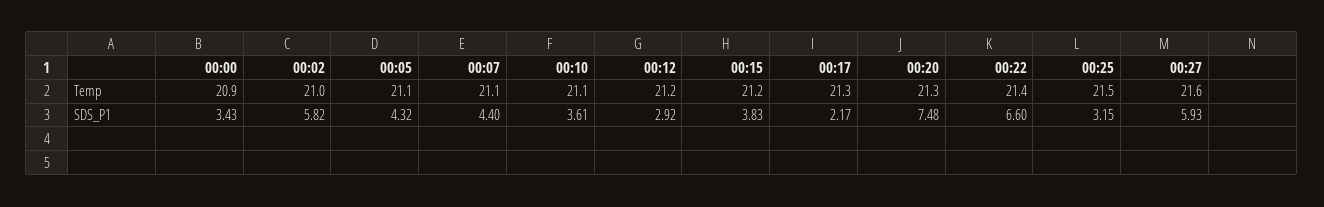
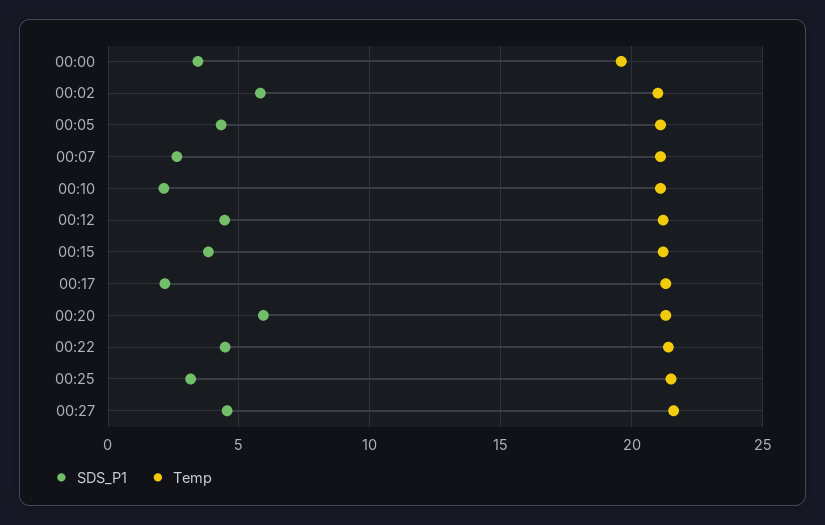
Temp, 00:00: 20.9 -> 19.5
SDS_P1, 00:07: 4.4 -> 2.5
SDS_P1, 00:10: 3.61 -> 2
SDS_P1, 00:12: 2.92 -> 4.5
SDS_P1, 00:20: 7.48 -> 6
SDS_P1, 00:22: 6.6 -> 4.5
SDS_P1, 00:27: 5.93 -> 4.5

